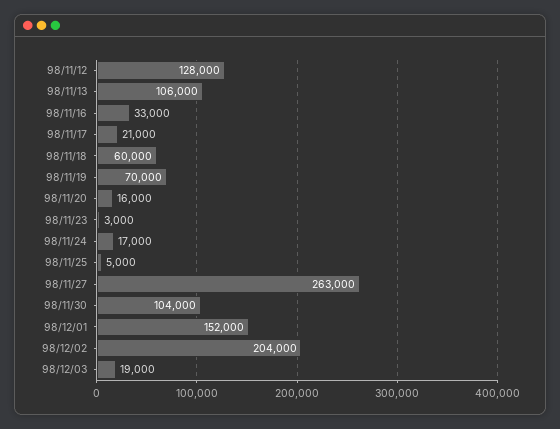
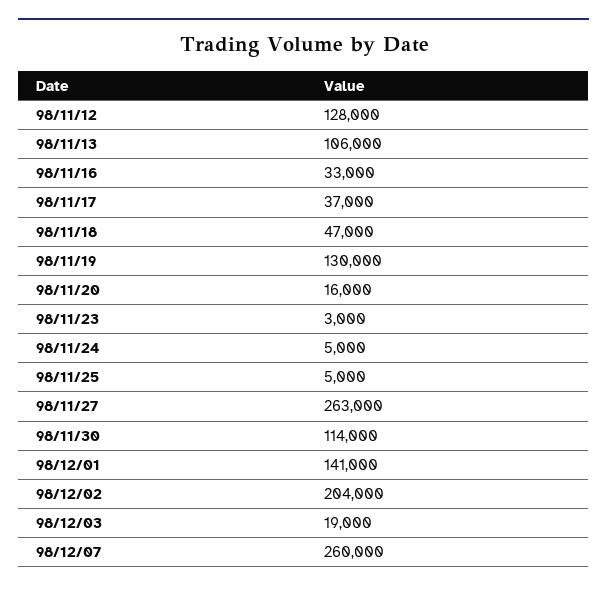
98/11/17: 21000 -> 37000
98/11/18: 60000 -> 47000
98/11/19: 70000 -> 130000
98/11/24: 17000 -> 5000
98/11/30: 104000 -> 114000
98/12/01: 152000 -> 141000
98/12/07: none -> 260000

